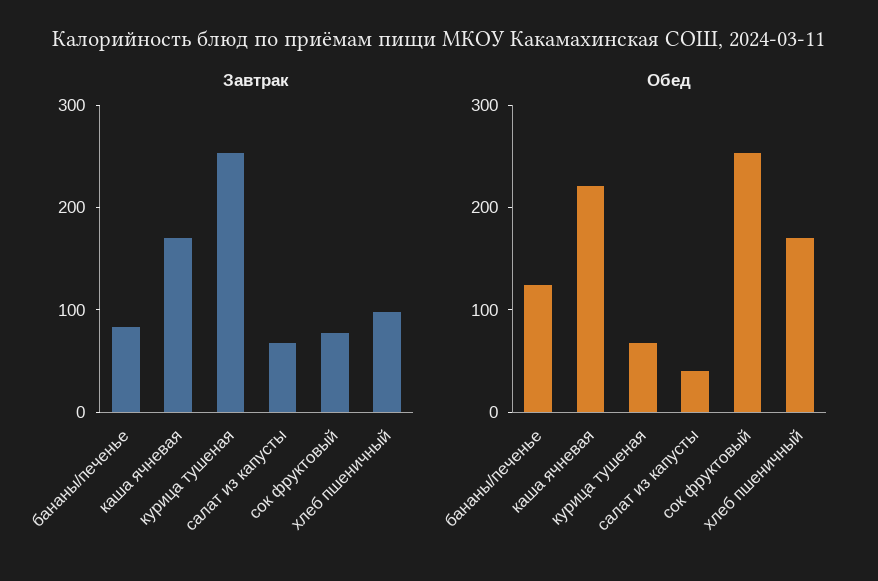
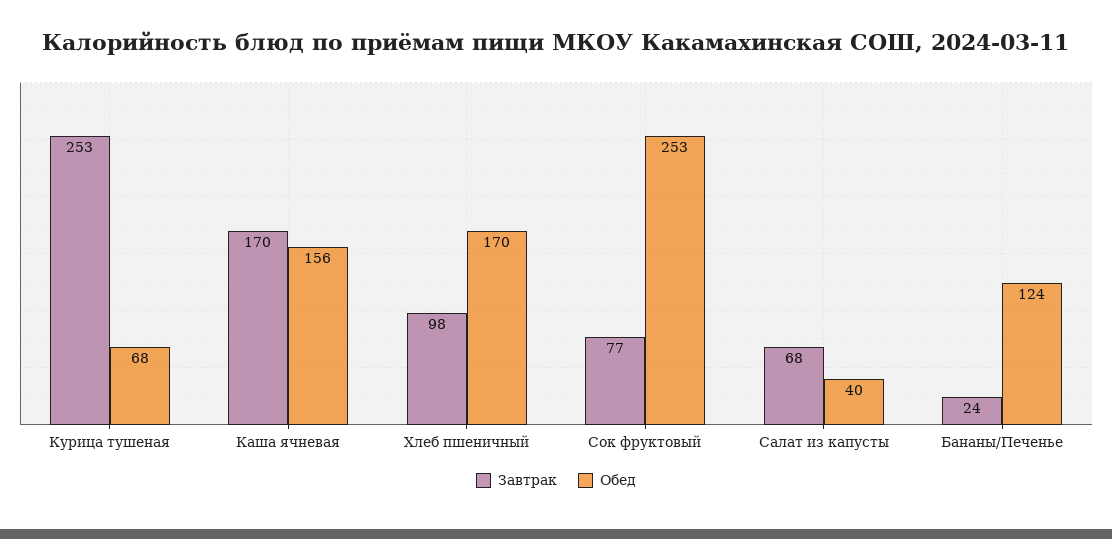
Завтрак, бананы/печенье: 80 -> 24
Обед, каша ячневая: 220 -> 156

